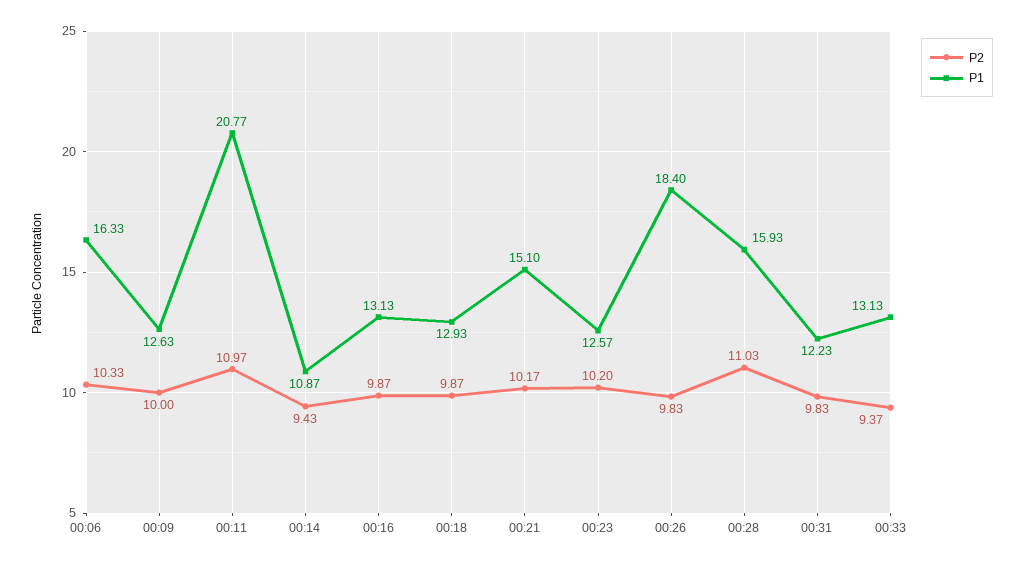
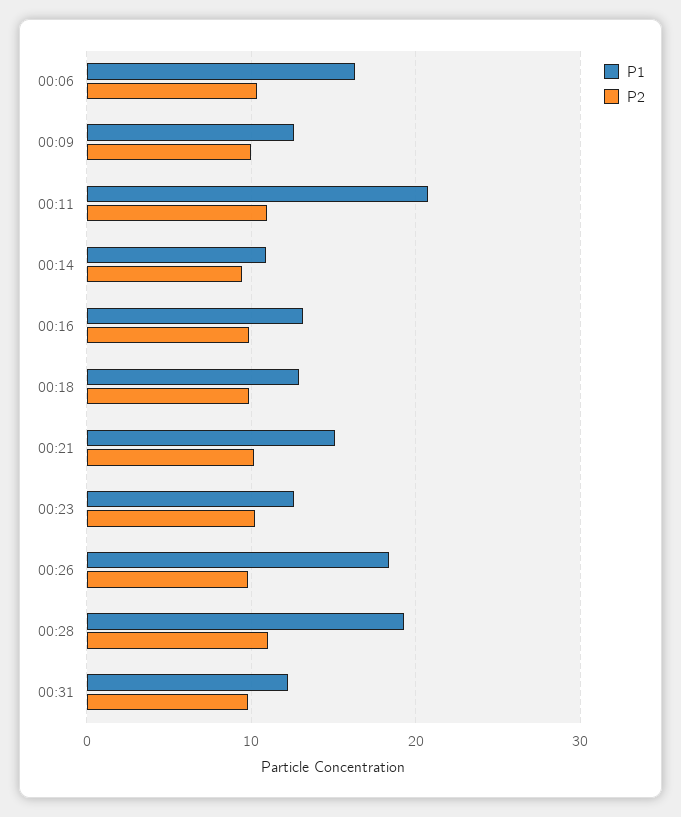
P1, 00:28: 15.93 -> 19
P2, 00:33: 9.37 -> none
P1, 00:33: 13.13 -> none

